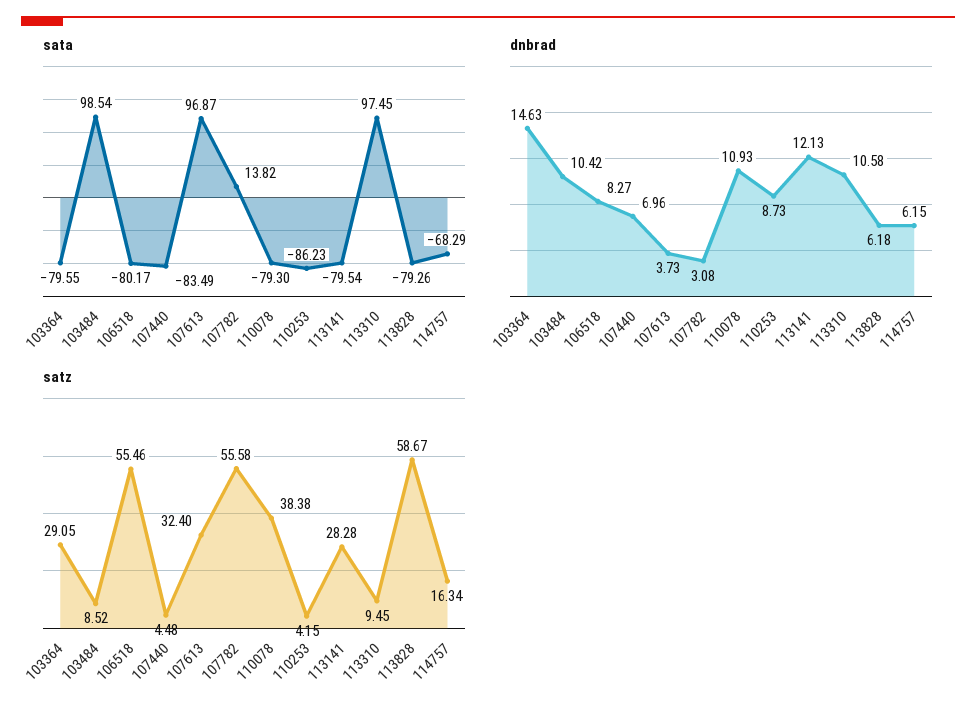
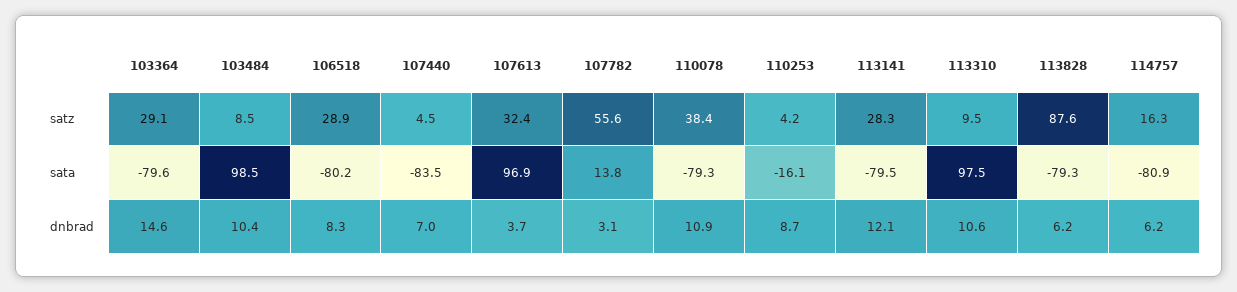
sata, 110253: -86.23 -> -16.1
sata, 114757: -68.29 -> -80.9
satz, 106518: 55.46 -> 28.9
satz, 113828: 58.67 -> 87.6

